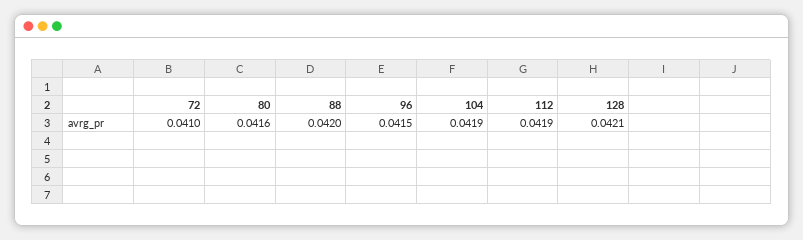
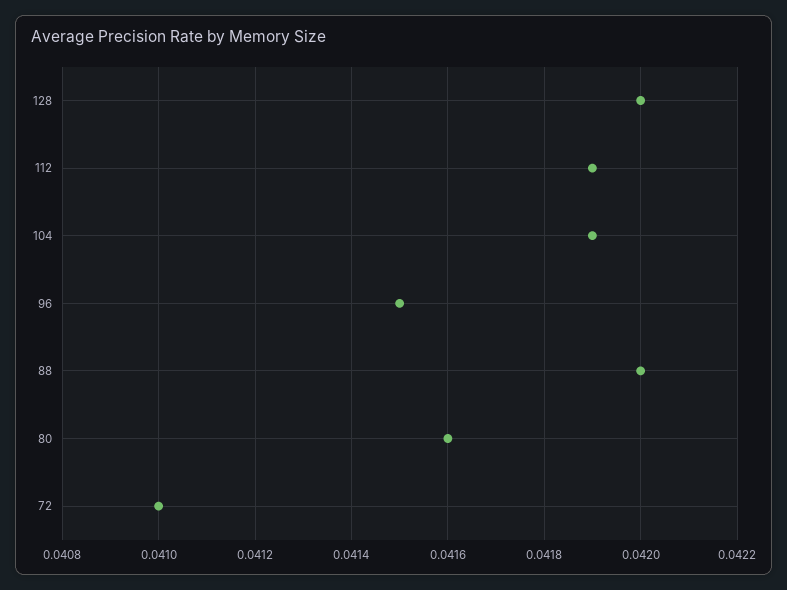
128: 0.0421 -> 0.042

